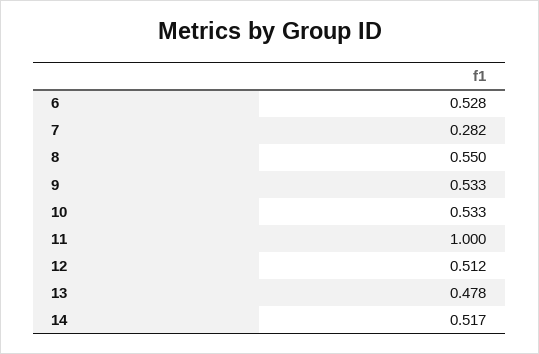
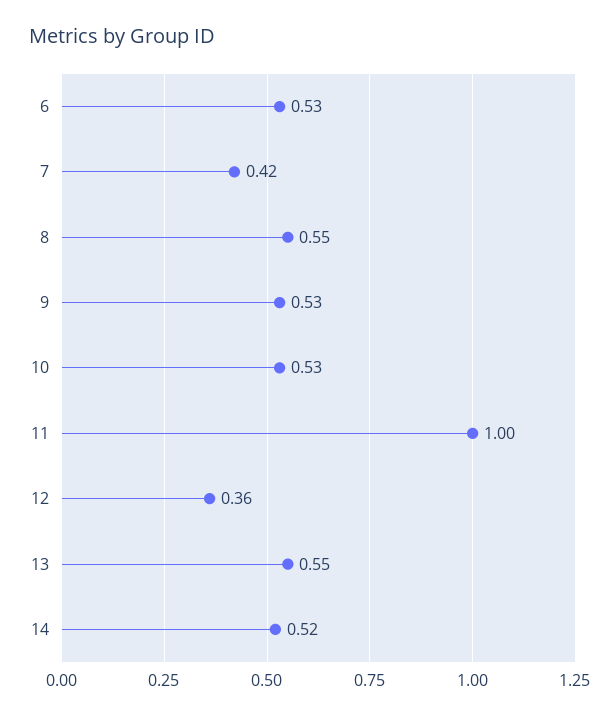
7: 0.282 -> 0.42
12: 0.512 -> 0.36
13: 0.478 -> 0.55

